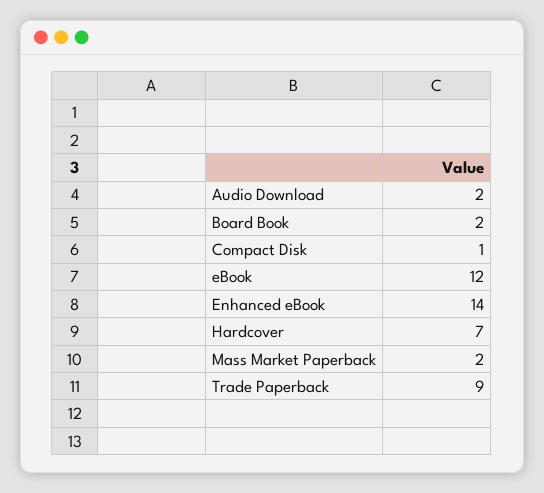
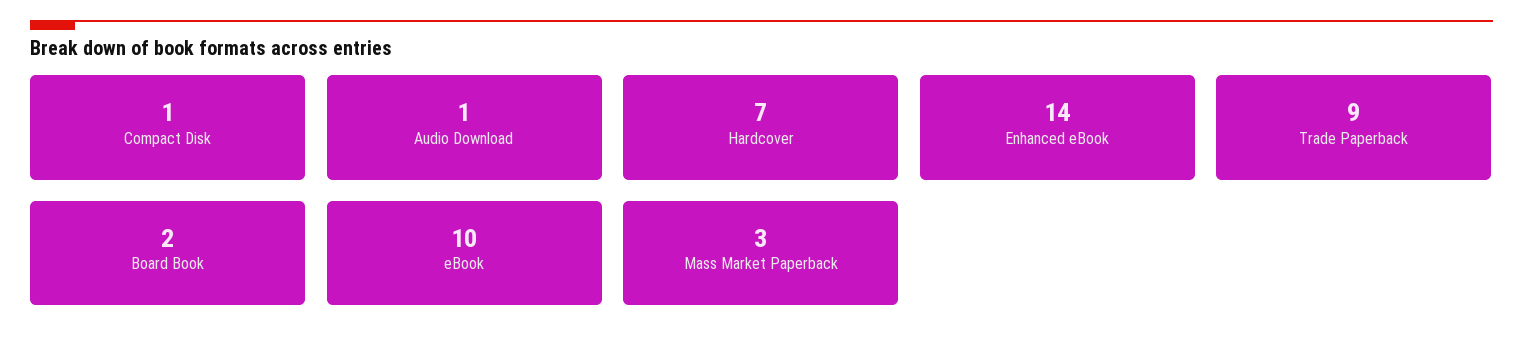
Audio Download: 2 -> 1
eBook: 12 -> 10
Mass Market Paperback: 2 -> 3

